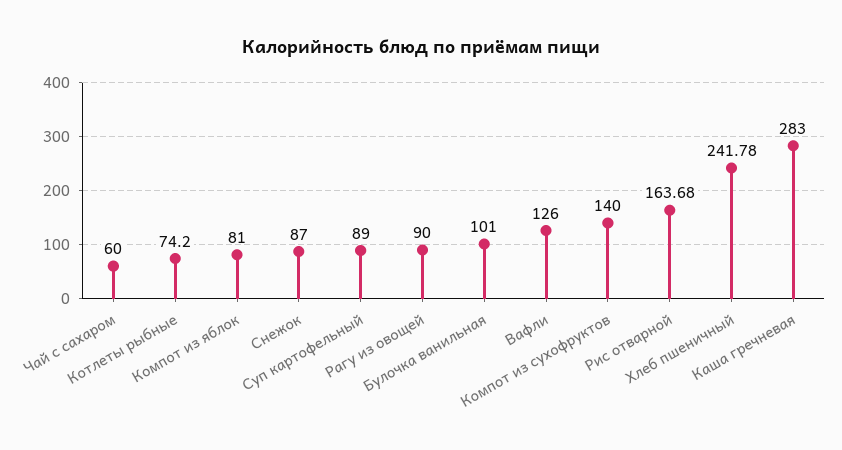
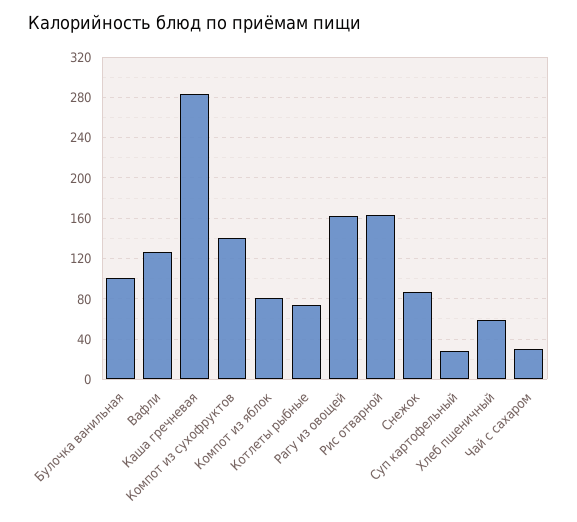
Чай с сахаром: 60 -> 30
Суп картофельный: 89 -> 30
Рагу из овощей: 90 -> 160
Хлеб пшеничный: 241.78 -> 60

